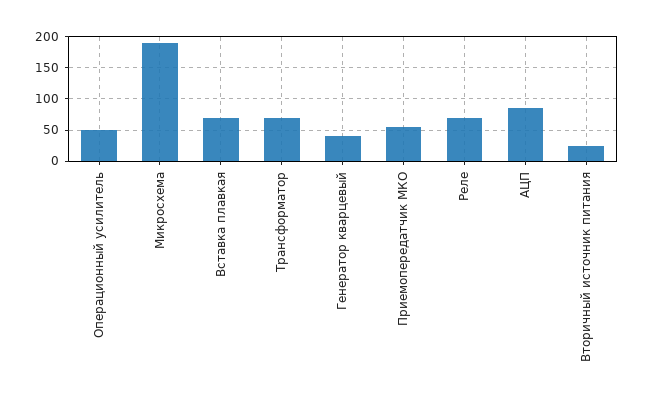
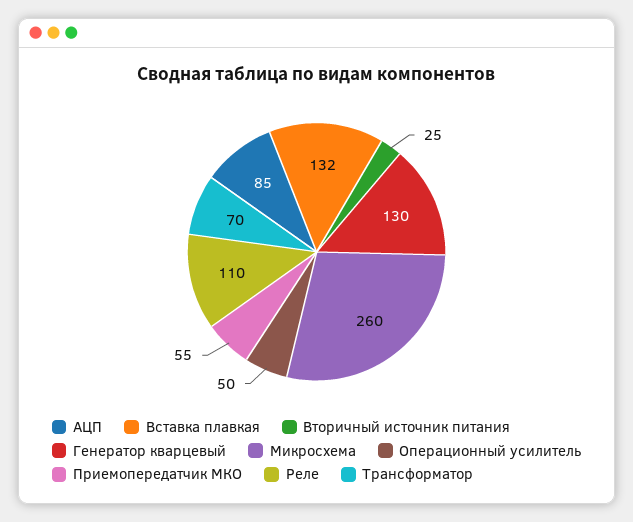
Микросхема: 190 -> 260
Вставка плавкая: 70 -> 132
Генератор кварцевый: 40 -> 130
Реле: 70 -> 110

